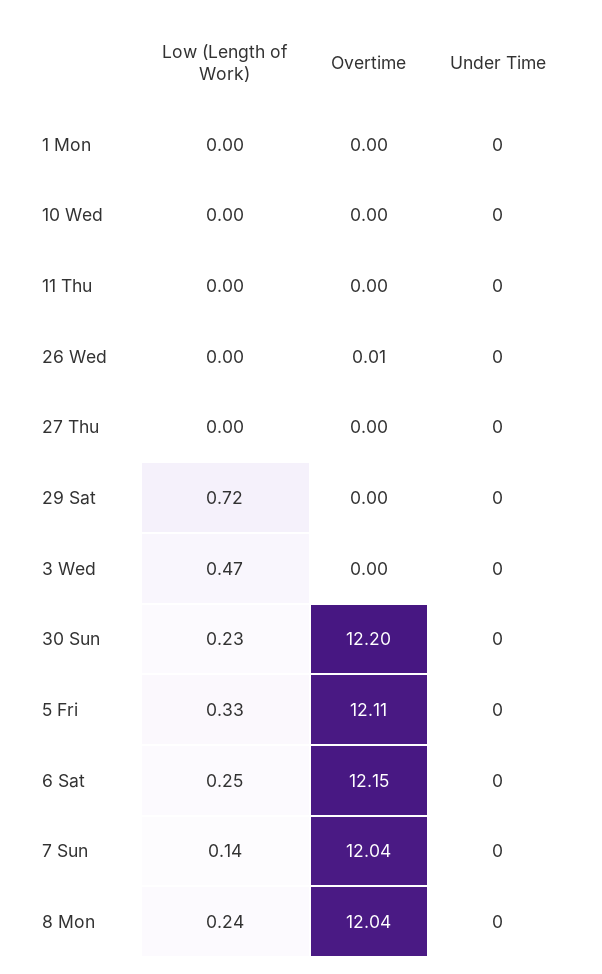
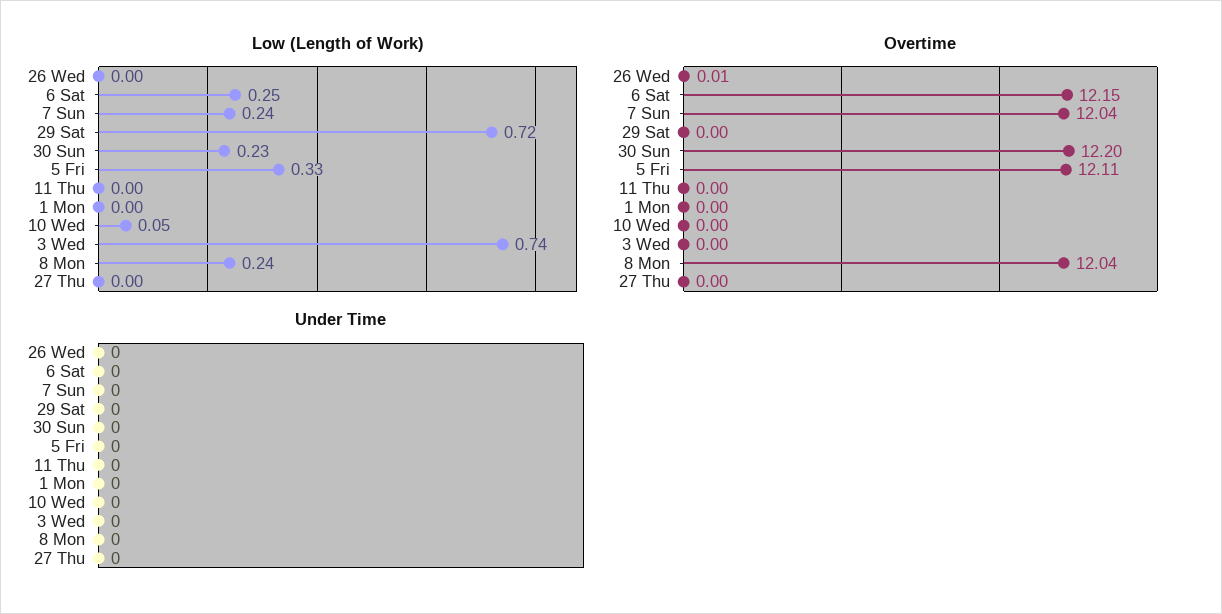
Low (Length of Work), 10 Wed: 0 -> 0.05
Low (Length of Work), 3 Wed: 0.47 -> 0.74
Low (Length of Work), 7 Sun: 0.14 -> 0.24

